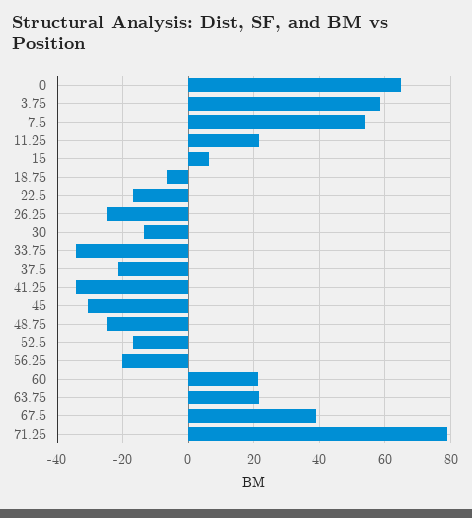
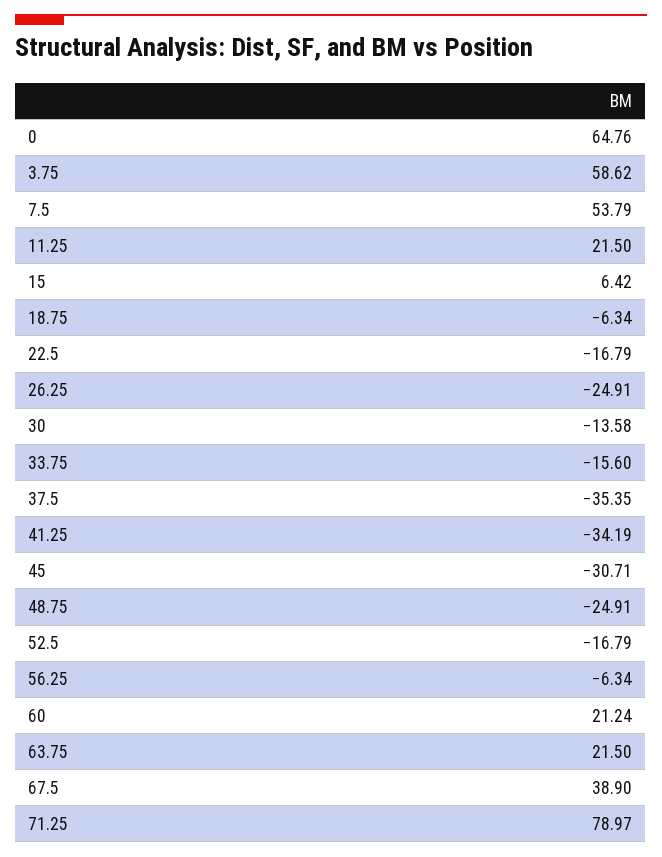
33.75: -34 -> -15.6
37.5: -22 -> -35.35
56.25: -20 -> -6.34

